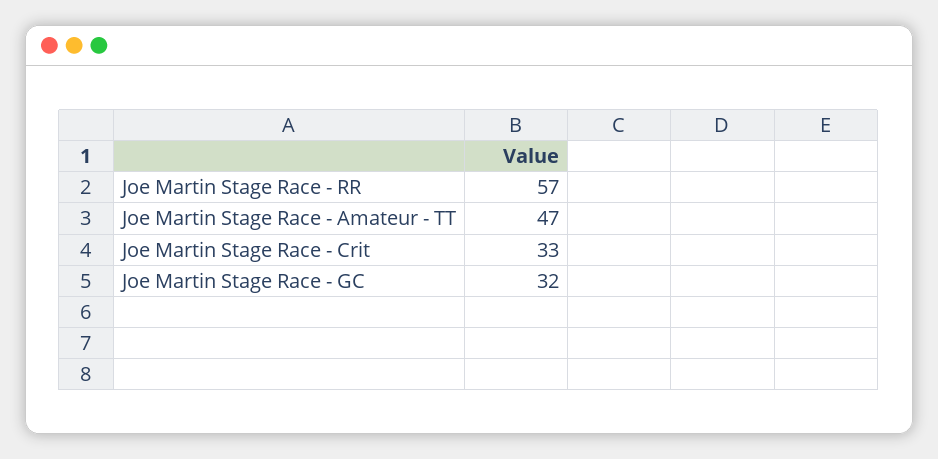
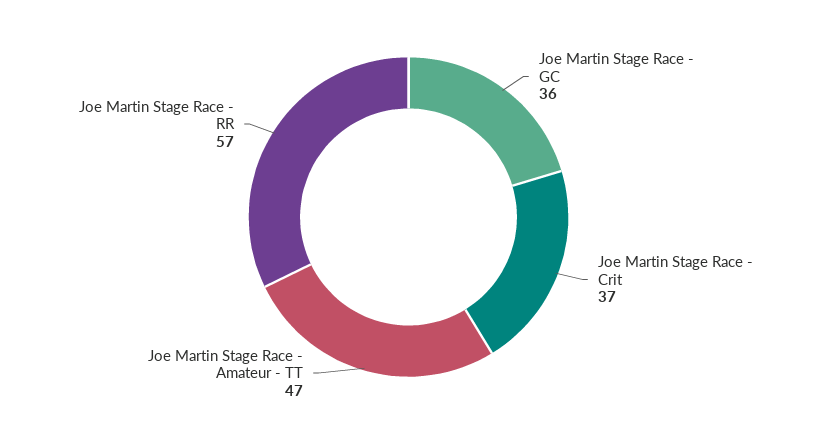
Joe Martin Stage Race - Crit: 33 -> 37
Joe Martin Stage Race - GC: 32 -> 36

